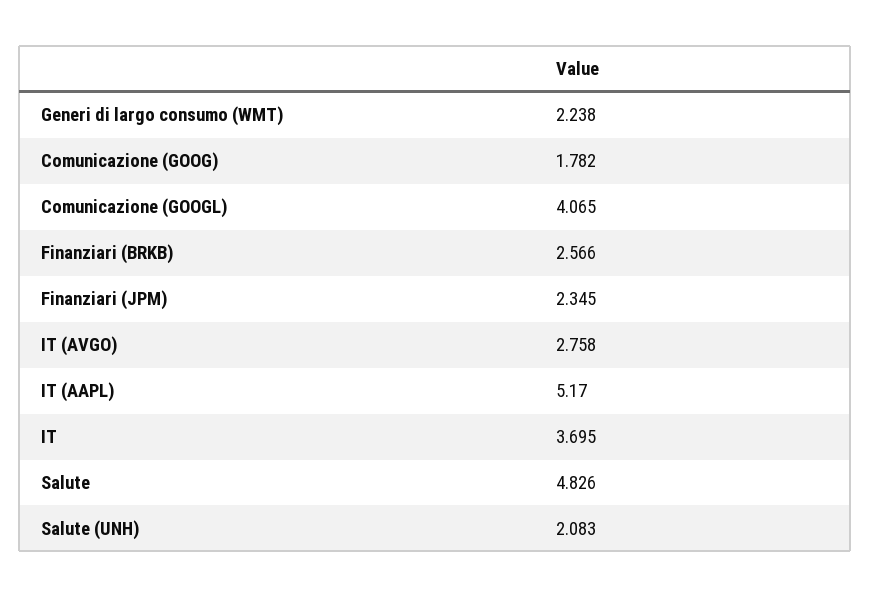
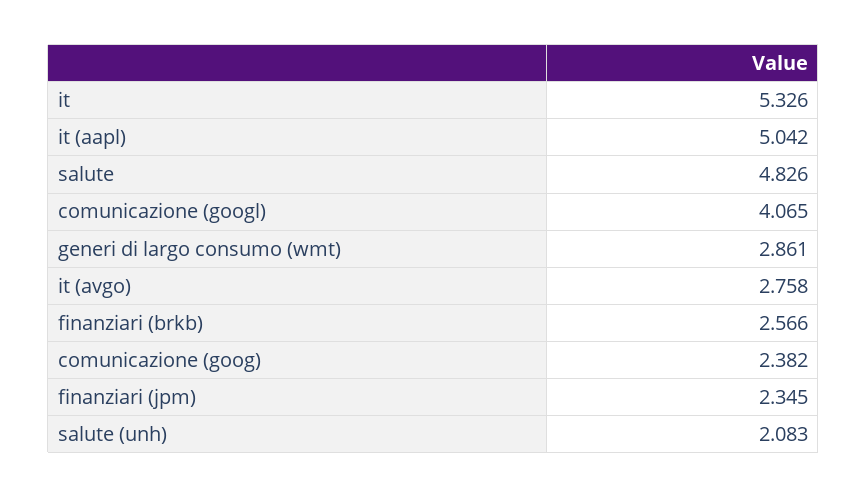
Generi di largo consumo (WMT): 2.238 -> 2.861
Comunicazione (GOOG): 1.782 -> 2.382
IT (AAPL): 5.17 -> 5.042
IT: 3.695 -> 5.326

